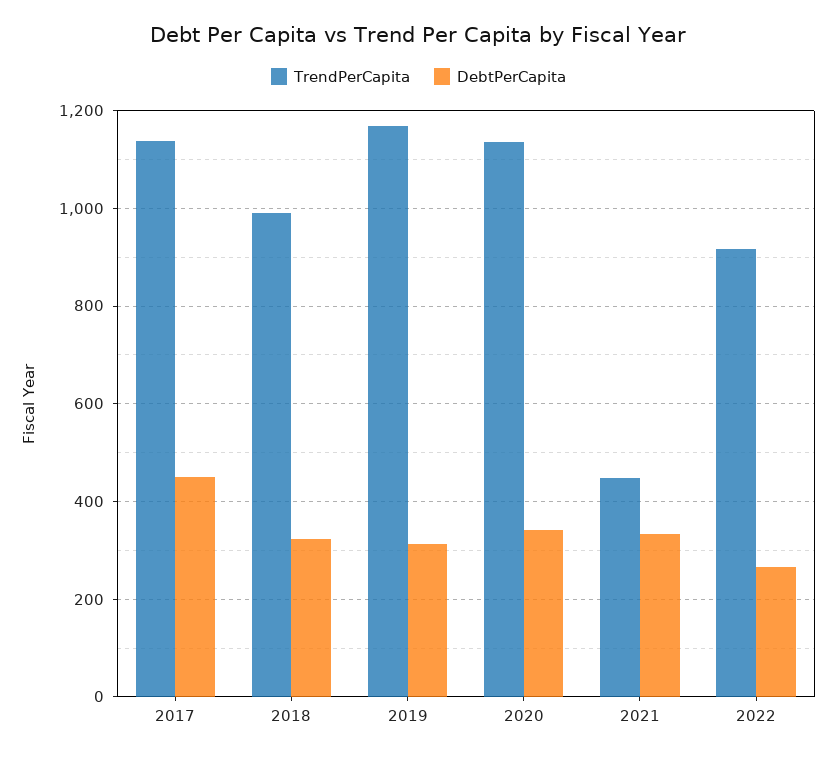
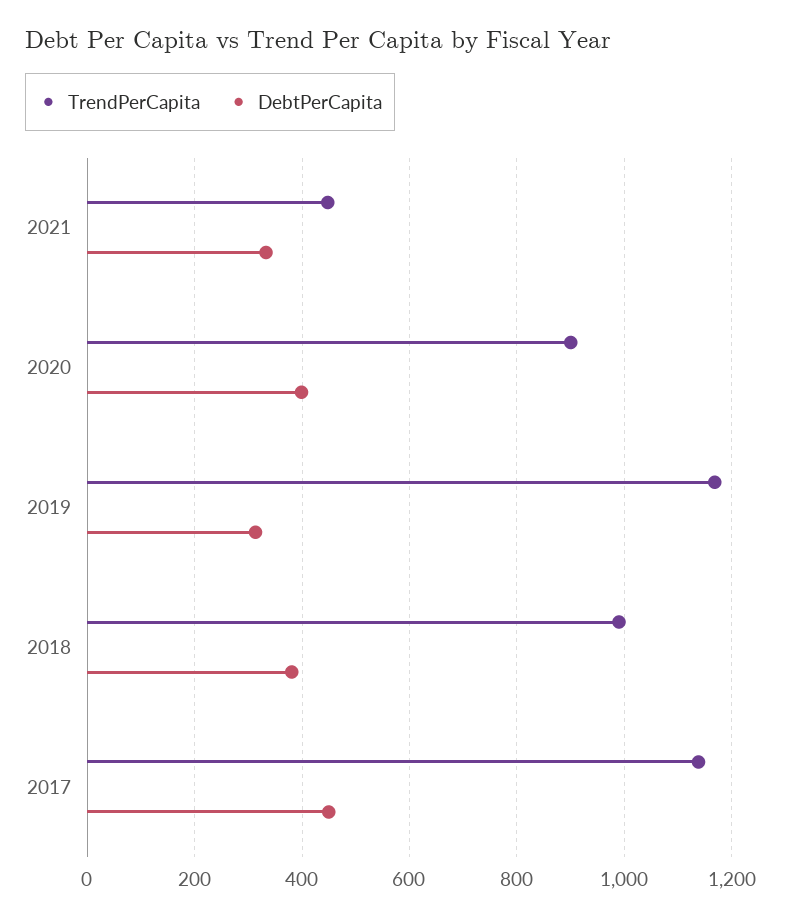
DebtPerCapita, 2018: 320 -> 380
TrendPerCapita, 2020: 1140 -> 900
DebtPerCapita, 2020: 340 -> 400
TrendPerCapita, 2022: 920 -> none
DebtPerCapita, 2022: 260 -> none

